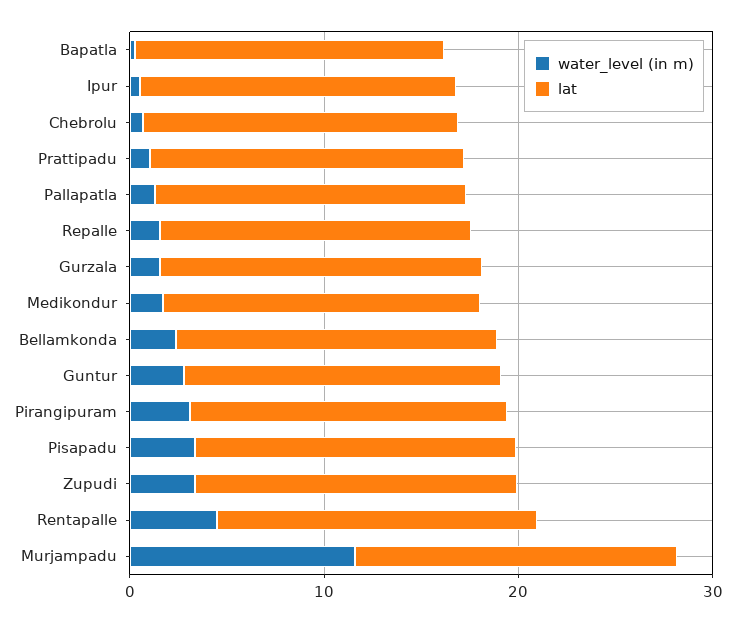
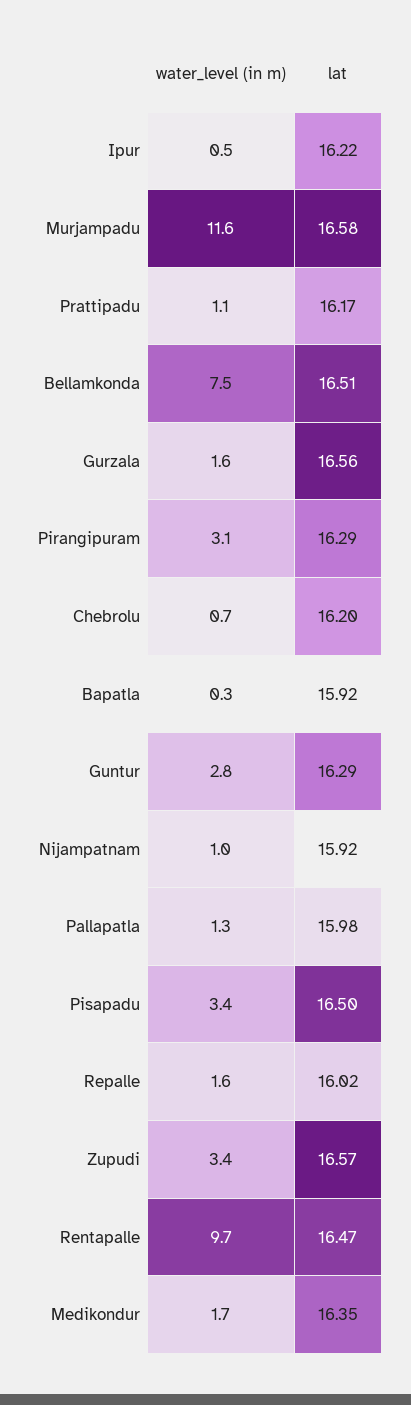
water_level (in m), Bellamkonda: 2 -> 7.5
water_level (in m), Rentapalle: 4 -> 9.7
water_level (in m), Nijampatnam: none -> 1
lat, Nijampatnam: none -> 15.92

